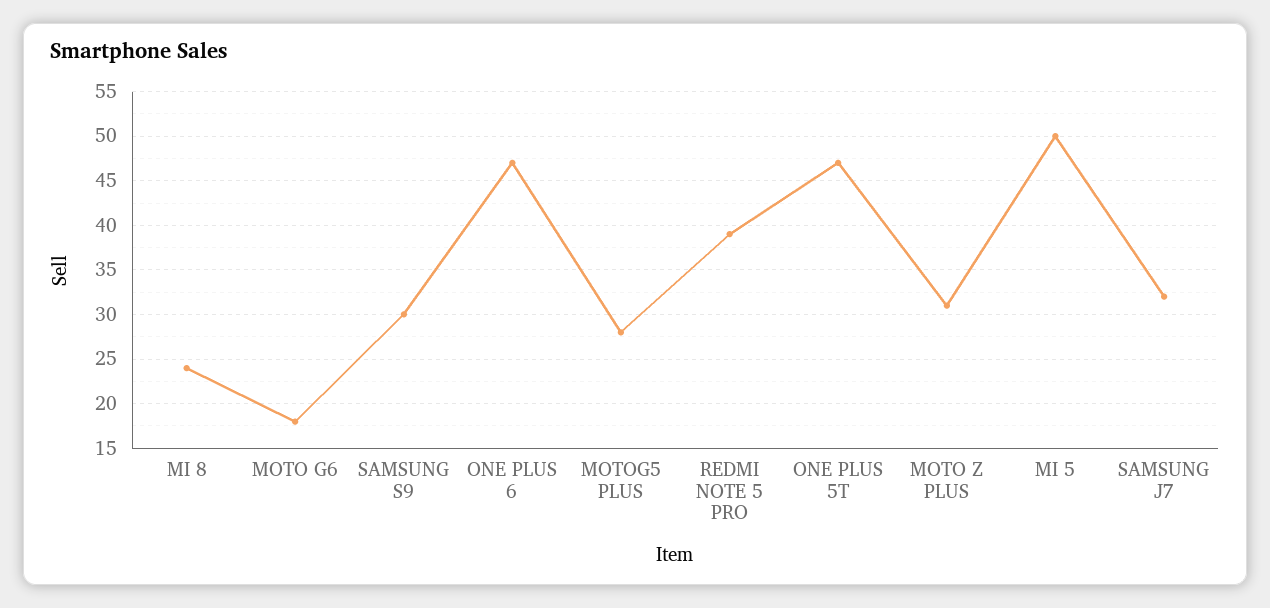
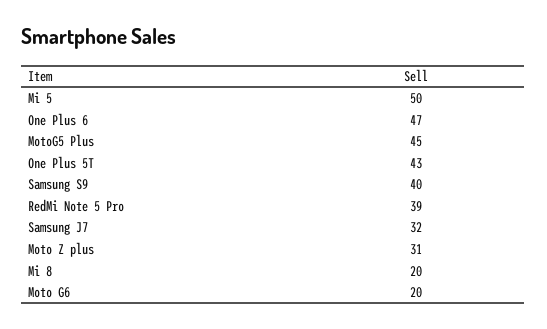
MI 8: 24 -> 20
MOTO G6: 18 -> 20
SAMSUNG S9: 30 -> 40
MOTOG5 PLUS: 28 -> 45
ONE PLUS 5T: 47 -> 43

